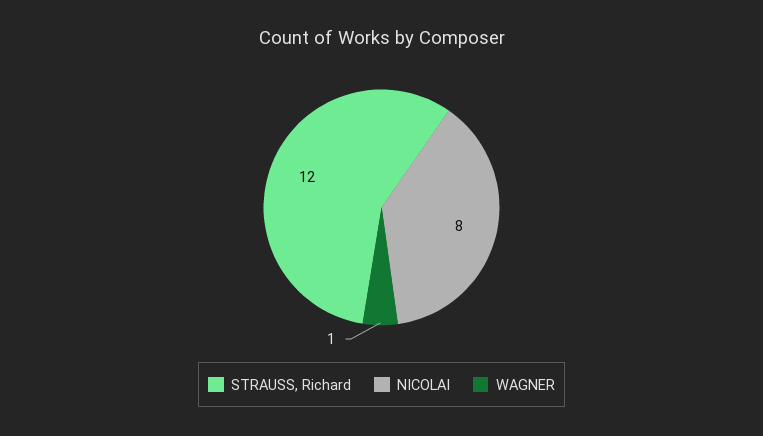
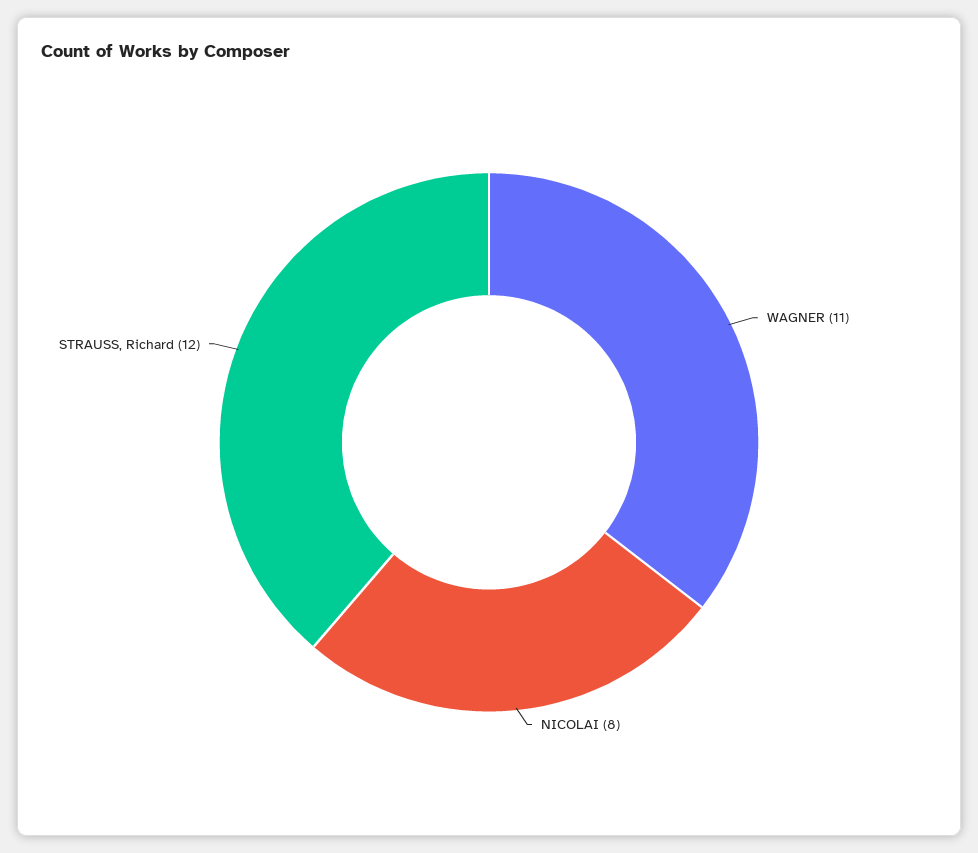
WAGNER: 1 -> 11

